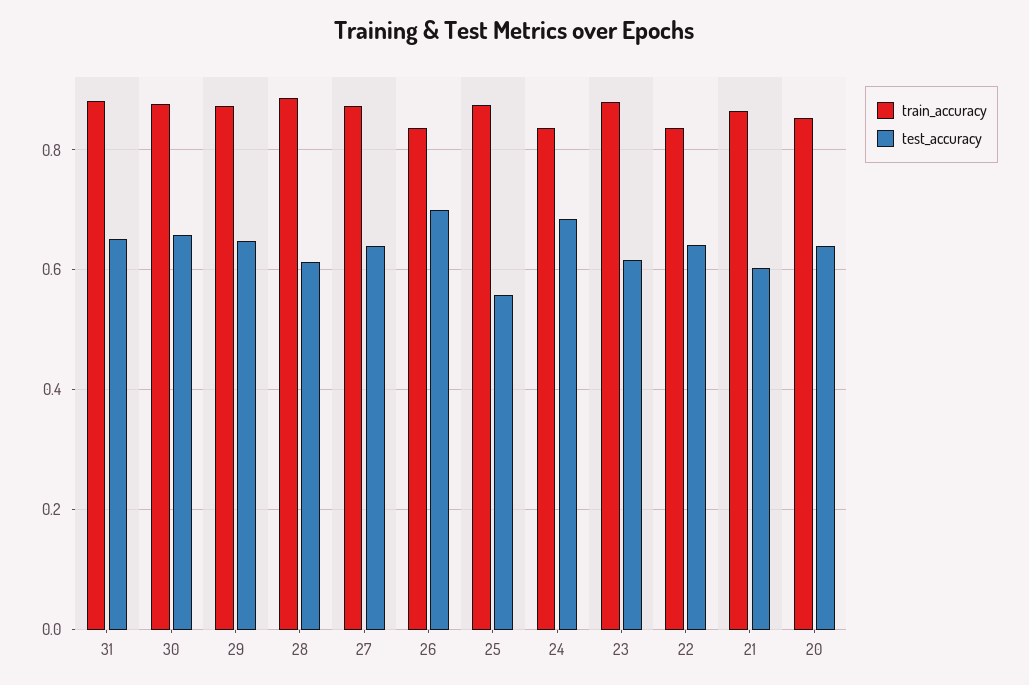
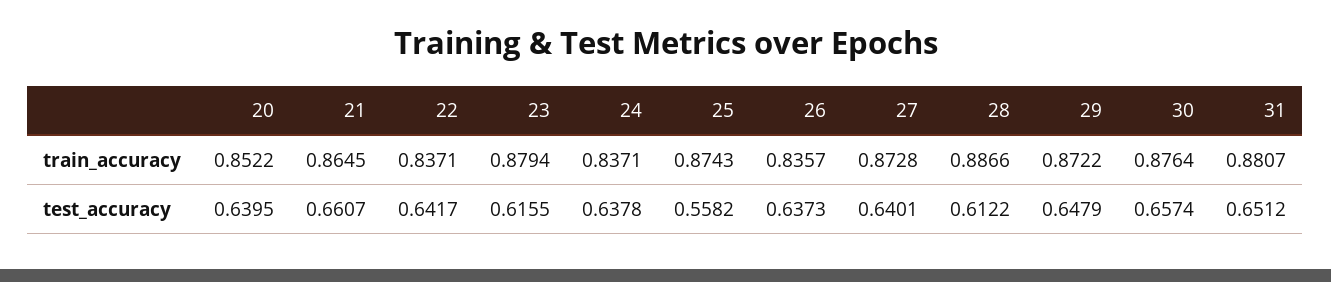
test_accuracy, 26: 0.7 -> 0.6373
test_accuracy, 24: 0.68 -> 0.6378
test_accuracy, 21: 0.6 -> 0.6607

